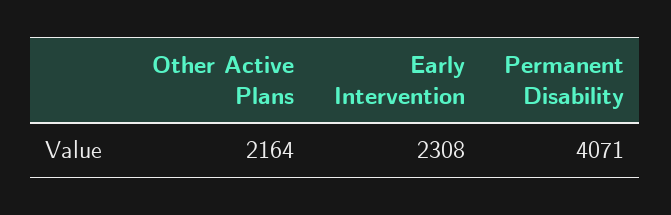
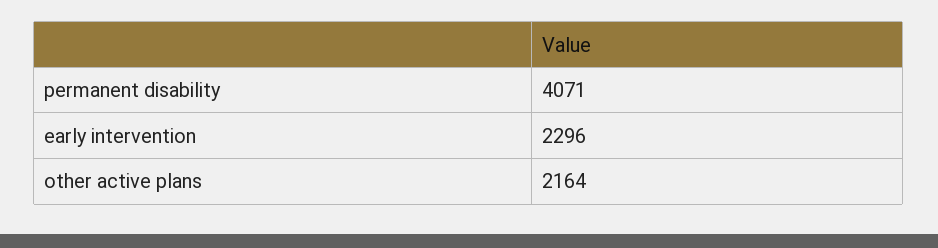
Early Intervention: 2308 -> 2296

